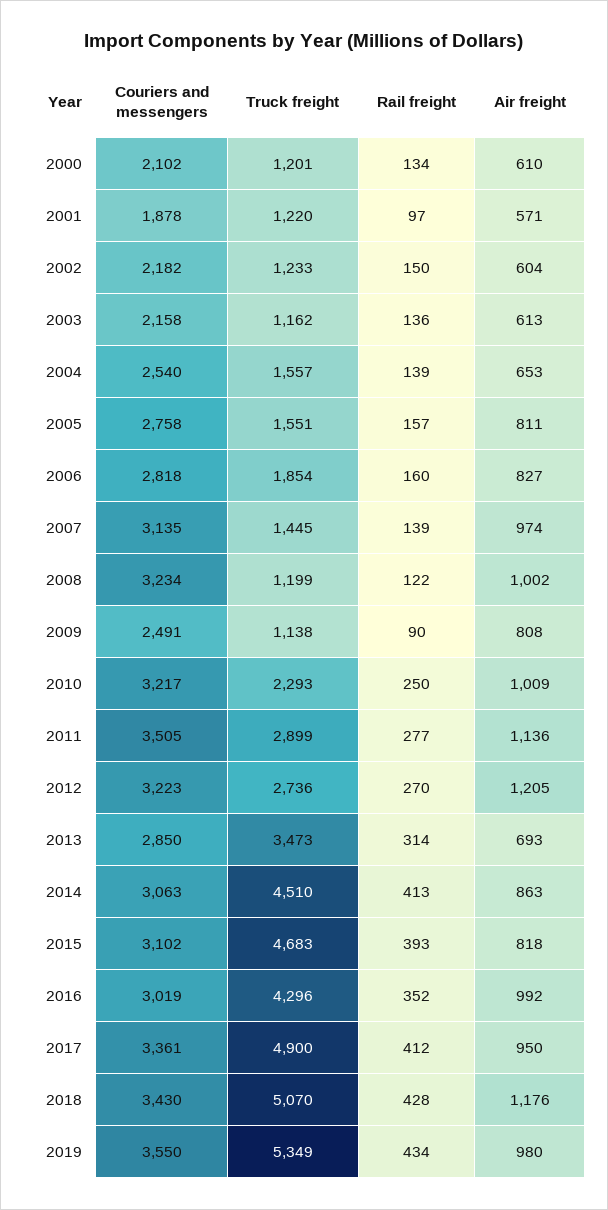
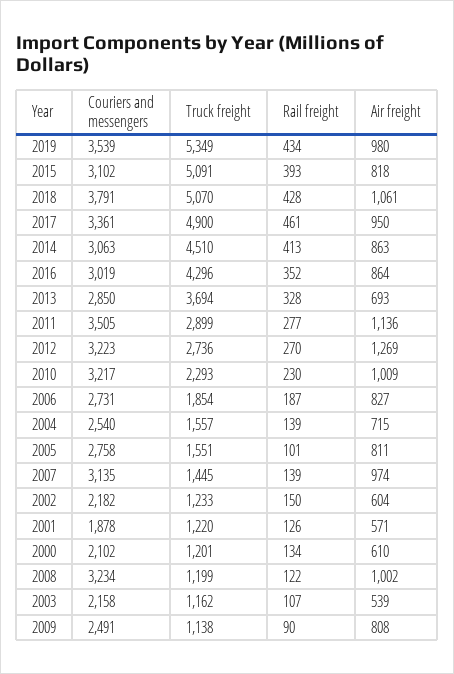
Rail freight, 2001: 97 -> 126
Rail freight, 2003: 136 -> 107
Air freight, 2003: 613 -> 539
Air freight, 2004: 653 -> 715
Rail freight, 2005: 157 -> 101
Couriers and messengers, 2006: 2818 -> 2731
Rail freight, 2006: 160 -> 187
Rail freight, 2010: 250 -> 230
Air freight, 2012: 1205 -> 1269
Truck freight, 2013: 3473 -> 3694
Rail freight, 2013: 314 -> 328
Truck freight, 2015: 4683 -> 5091
Air freight, 2016: 992 -> 864
Rail freight, 2017: 412 -> 461
Couriers and messengers, 2018: 3430 -> 3791
Air freight, 2018: 1176 -> 1061
Couriers and messengers, 2019: 3550 -> 3539

